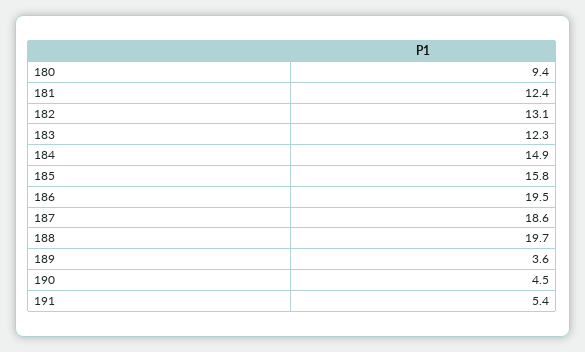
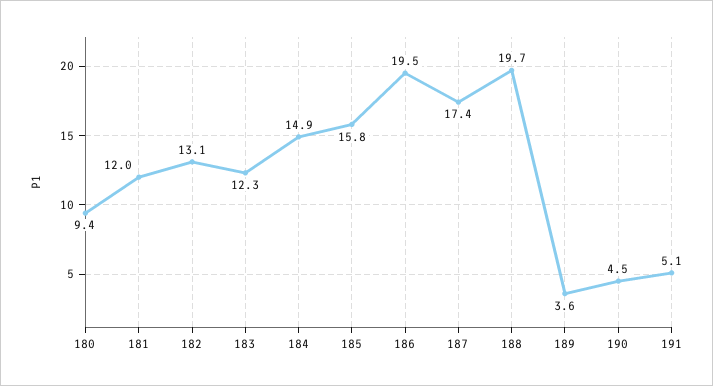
181: 12.4 -> 12
187: 18.6 -> 17.4
191: 5.4 -> 5.1

